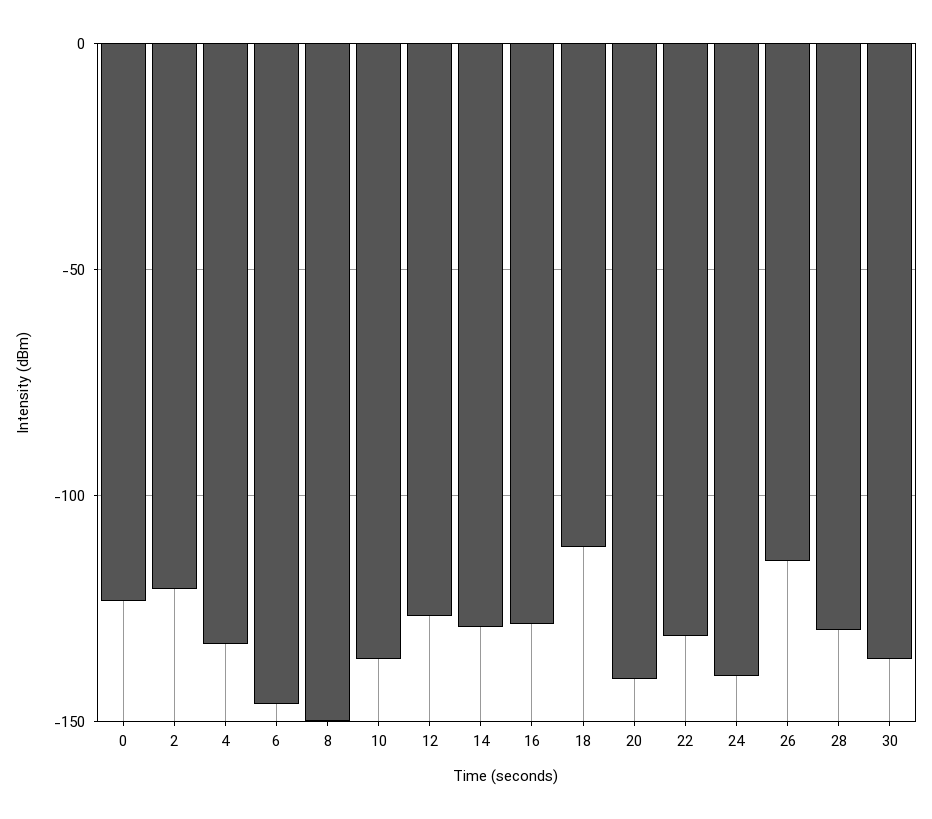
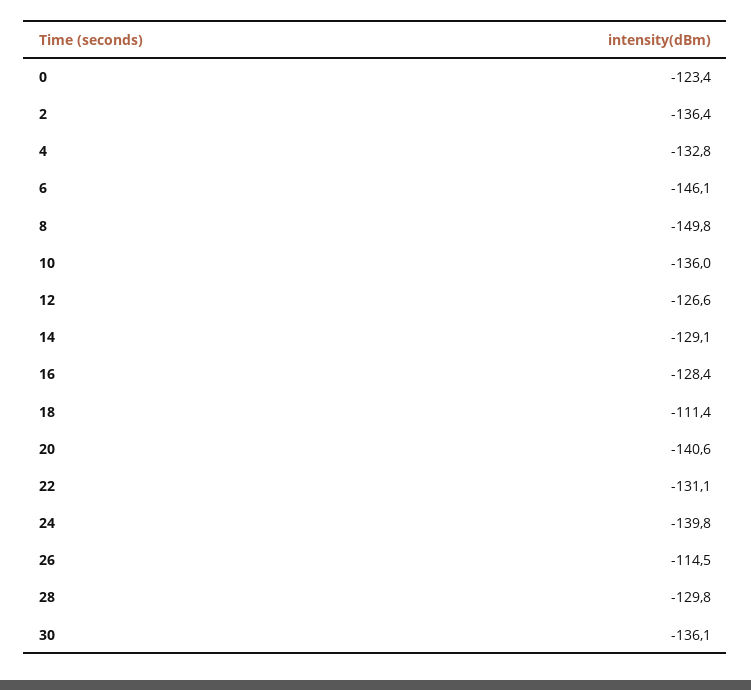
2: -120 -> -136.4

